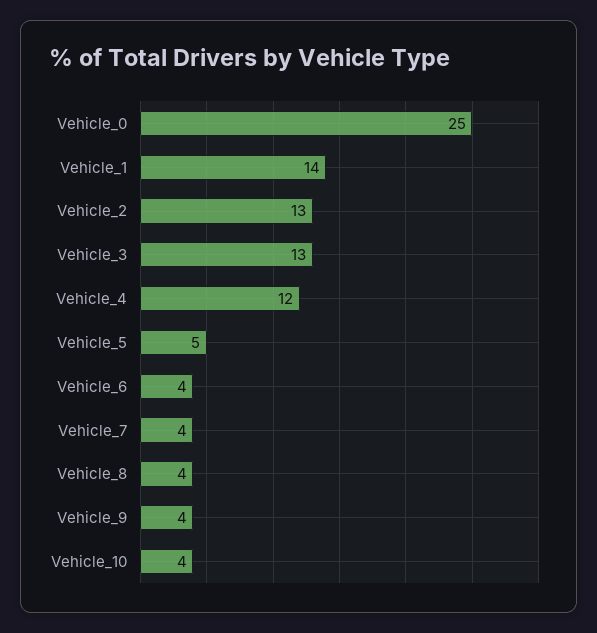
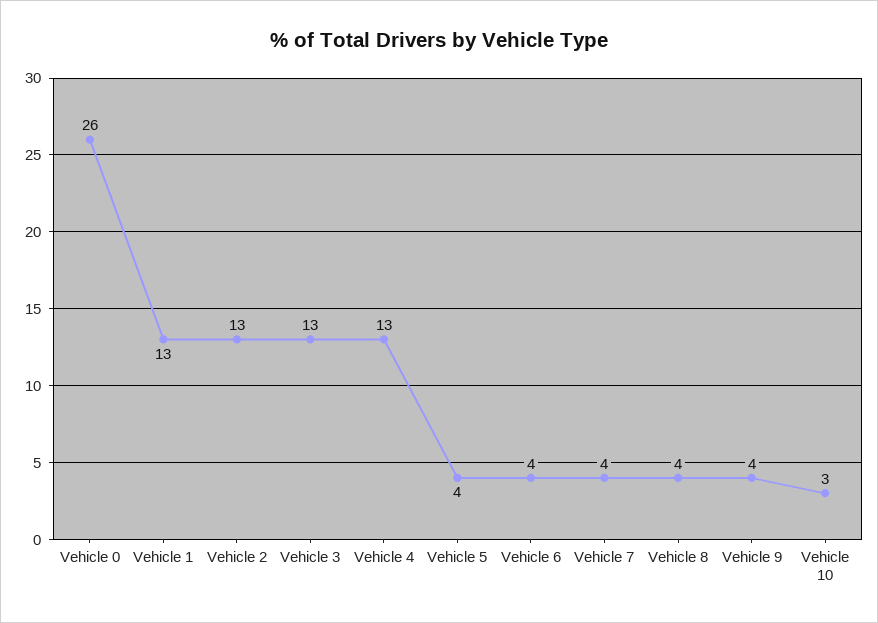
Vehicle_0: 25 -> 26
Vehicle_1: 14 -> 13
Vehicle_4: 12 -> 13
Vehicle_5: 5 -> 4
Vehicle_10: 4 -> 3

